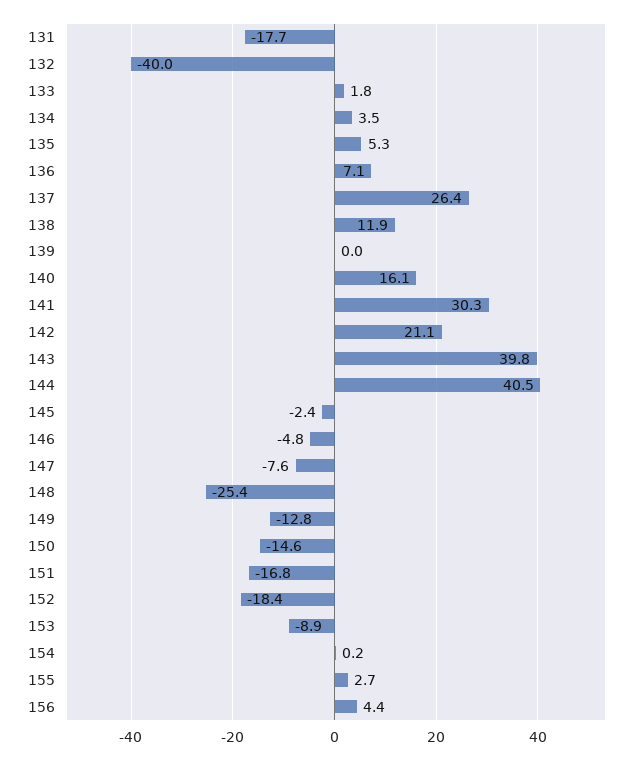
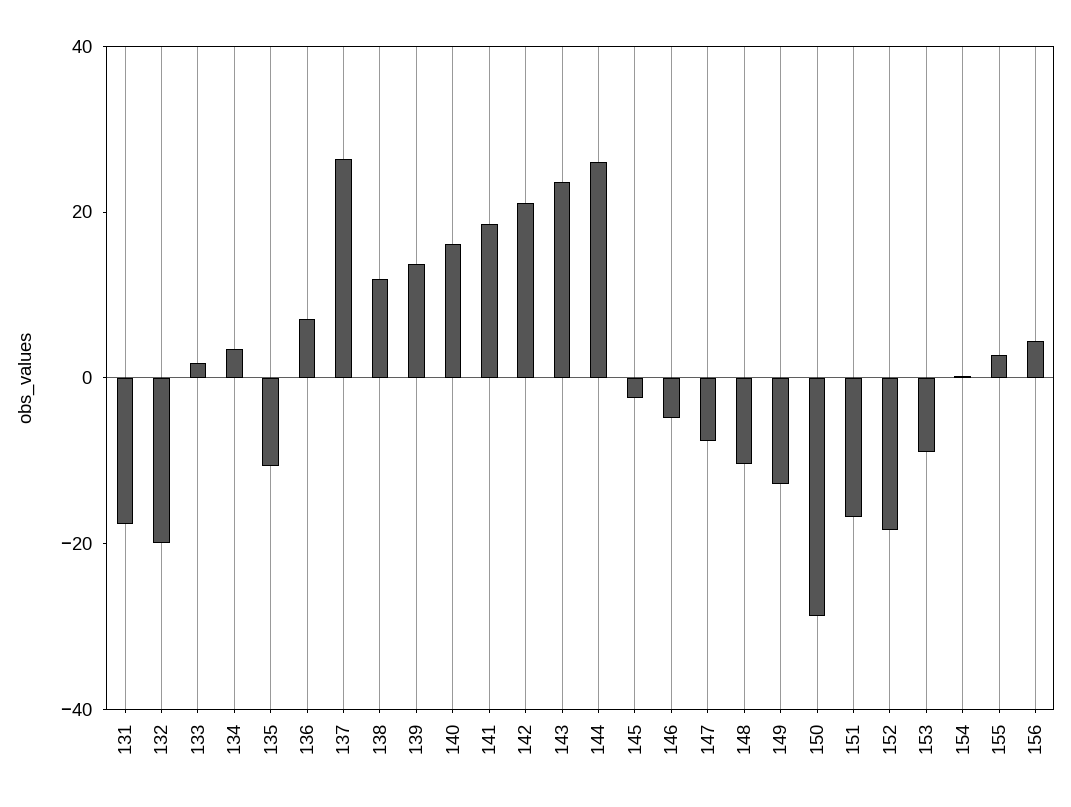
132: -40 -> -20
135: 5.3 -> -10
139: 0 -> 15
141: 30.3 -> 20
143: 39.8 -> 25
144: 40.5 -> 25
148: -25.4 -> -10
150: -14.6 -> -30

